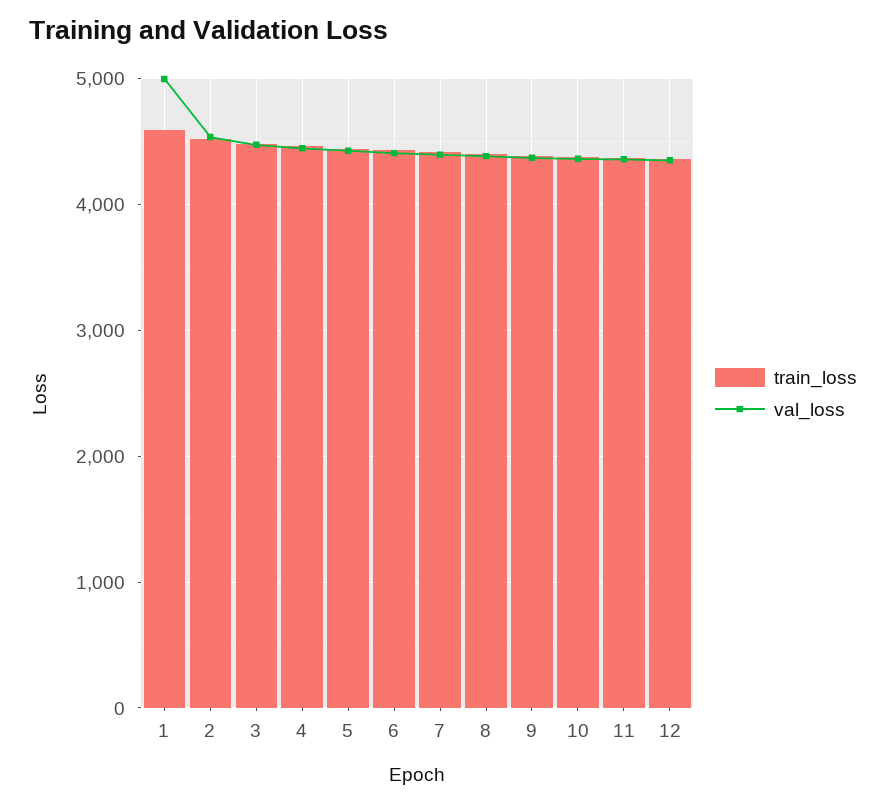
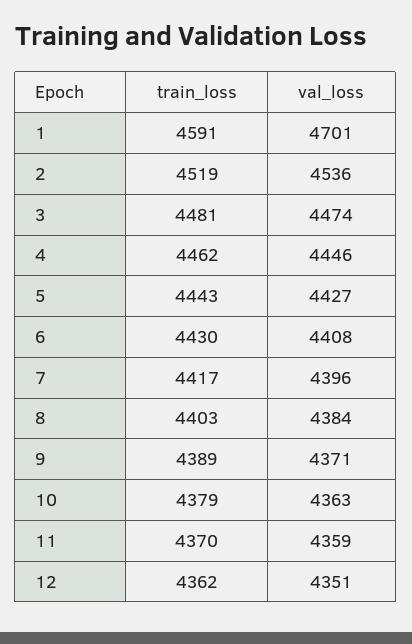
val_loss, 1: 5000 -> 4701

